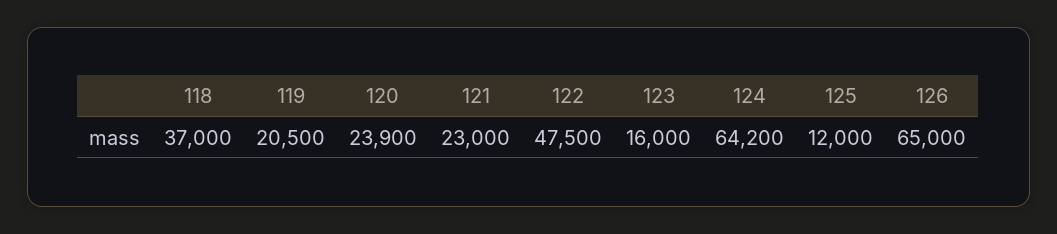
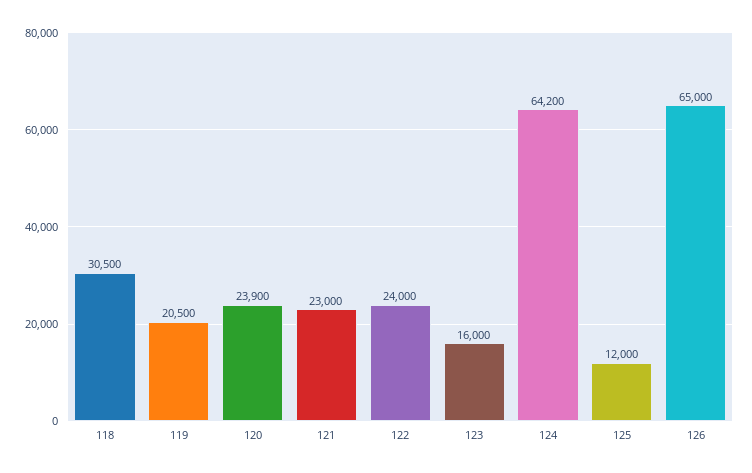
118: 37000 -> 30500
122: 47500 -> 24000

